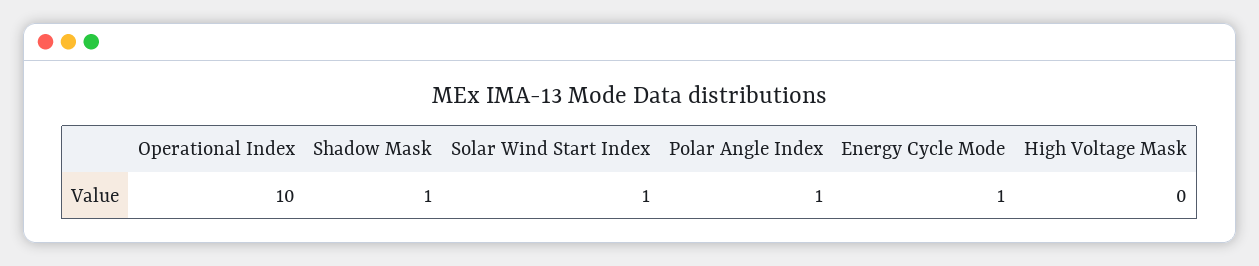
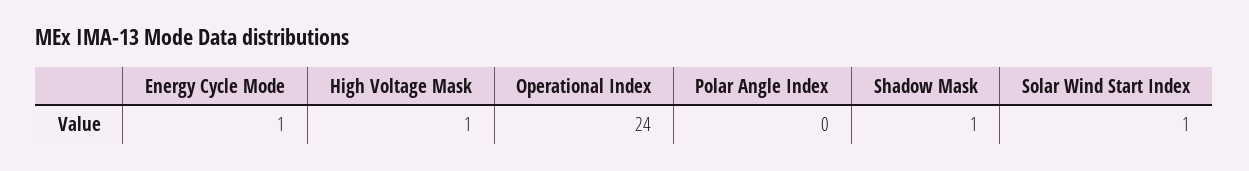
Operational Index: 10 -> 24
Polar Angle Index: 1 -> 0
High Voltage Mask: 0 -> 1

